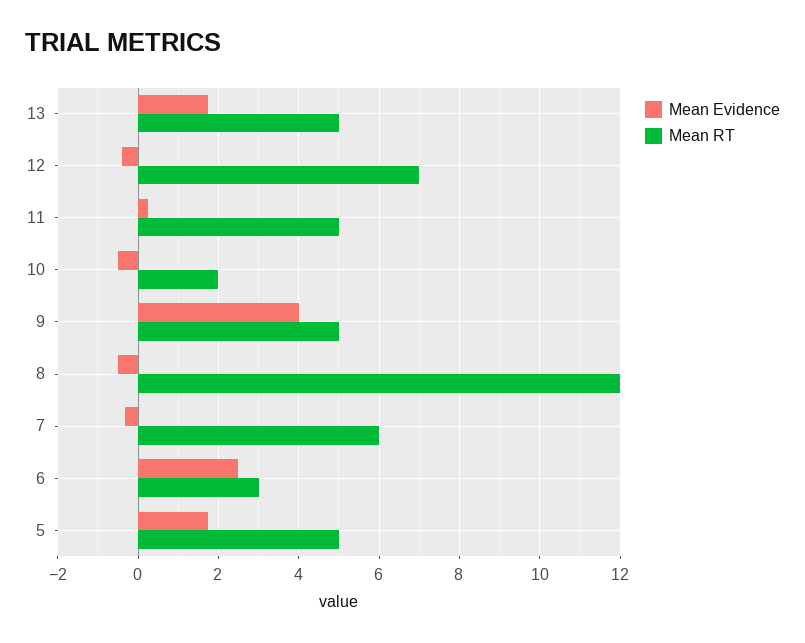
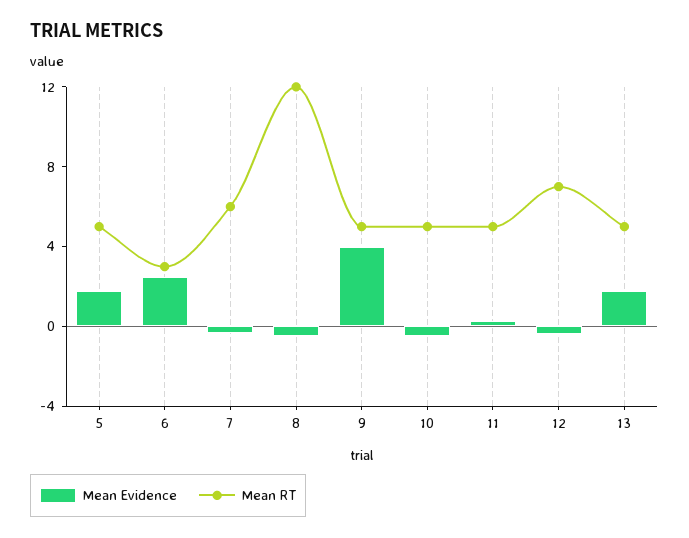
Mean RT, 10: 2 -> 5

